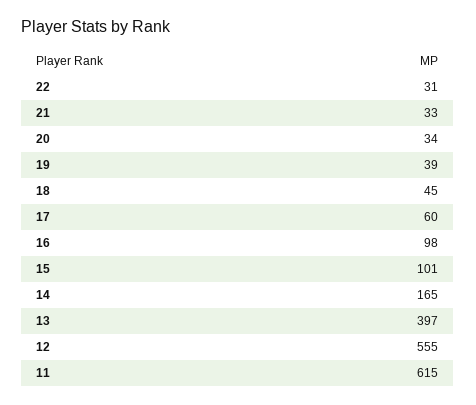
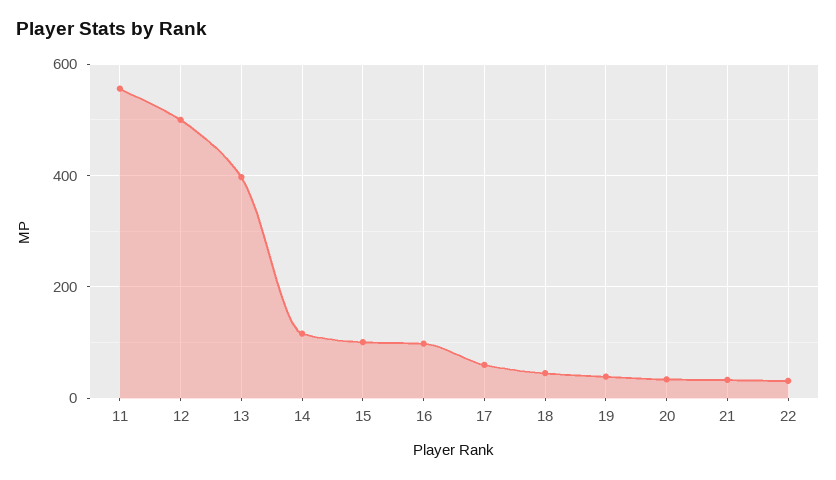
14: 165 -> 120
12: 555 -> 500
11: 615 -> 560

